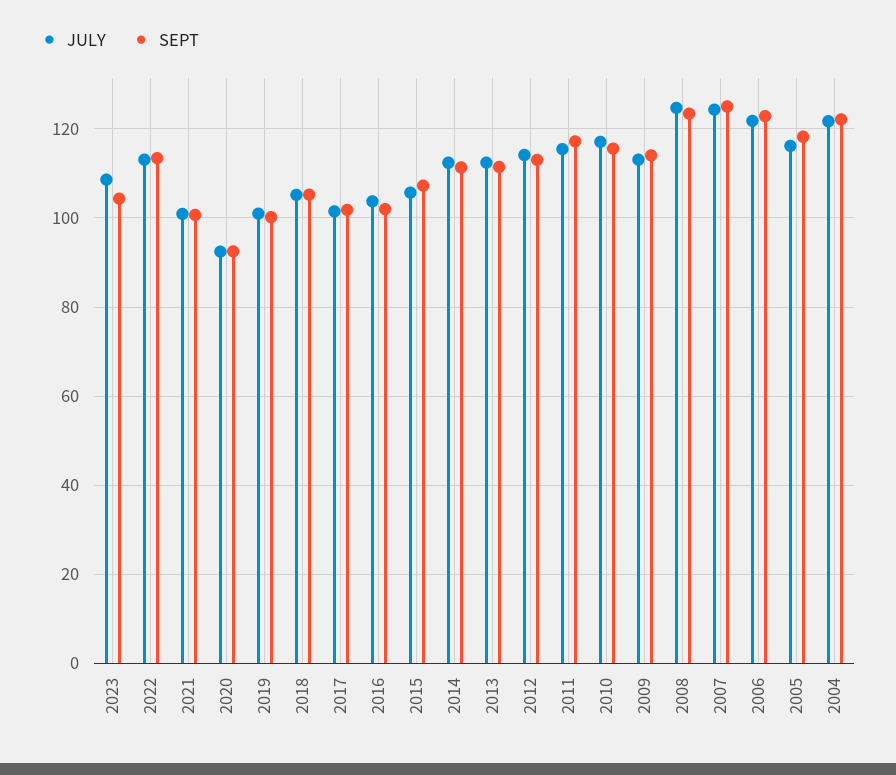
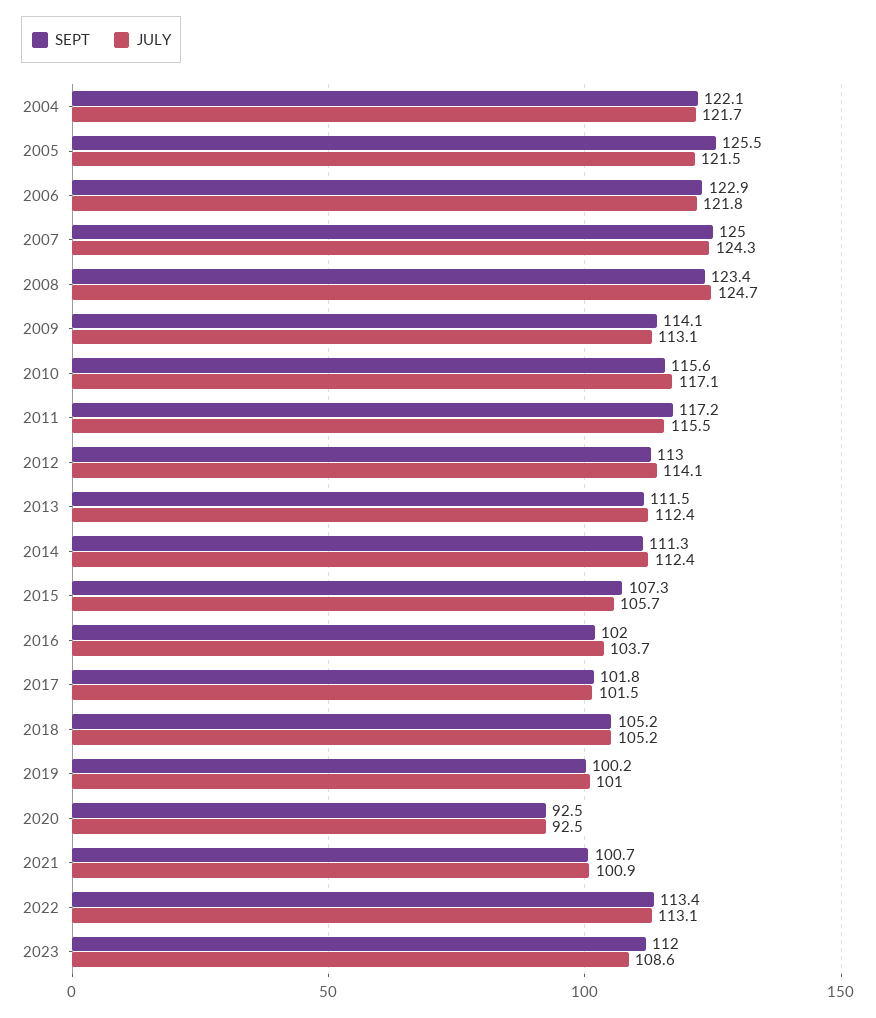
SEPT, 2023: 104 -> 112
JULY, 2005: 116 -> 121.5
SEPT, 2005: 118 -> 125.5

